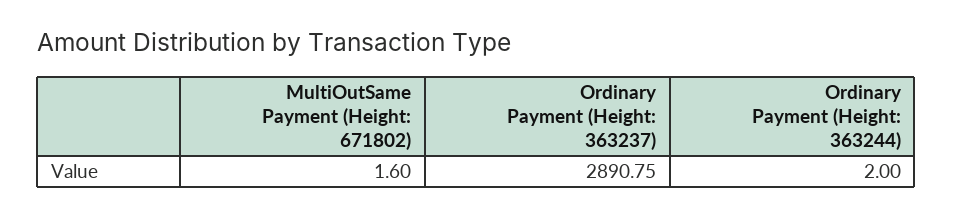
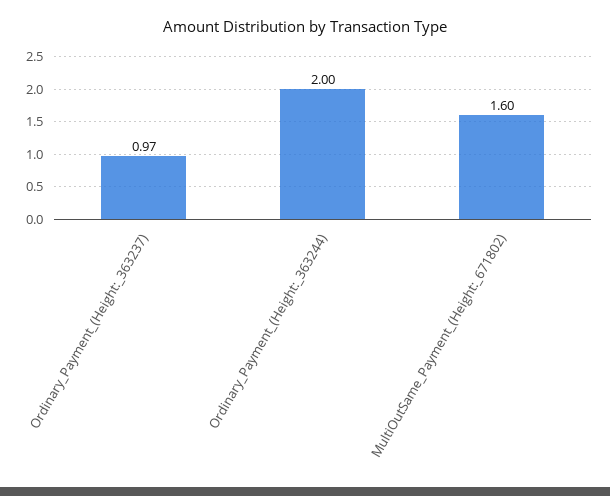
Ordinary Payment (Height: 363237): 2890.75 -> 0.97

